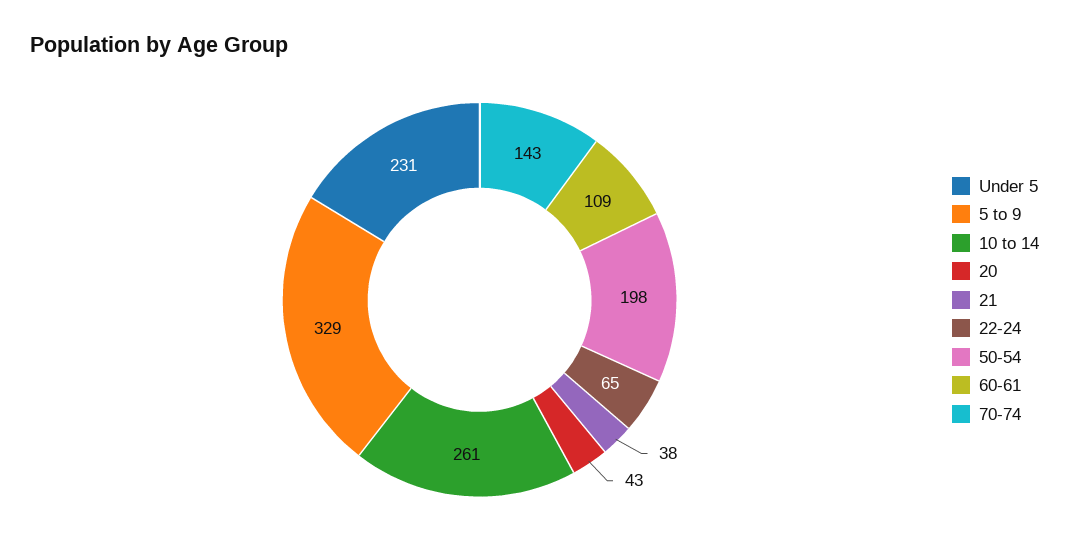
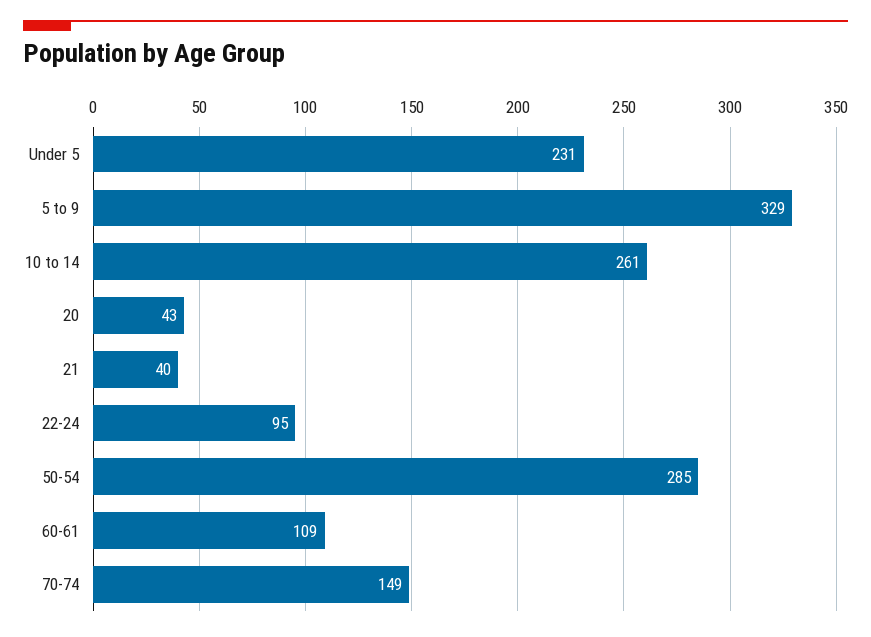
21: 38 -> 40
22-24: 65 -> 95
50-54: 198 -> 285
70-74: 143 -> 149

